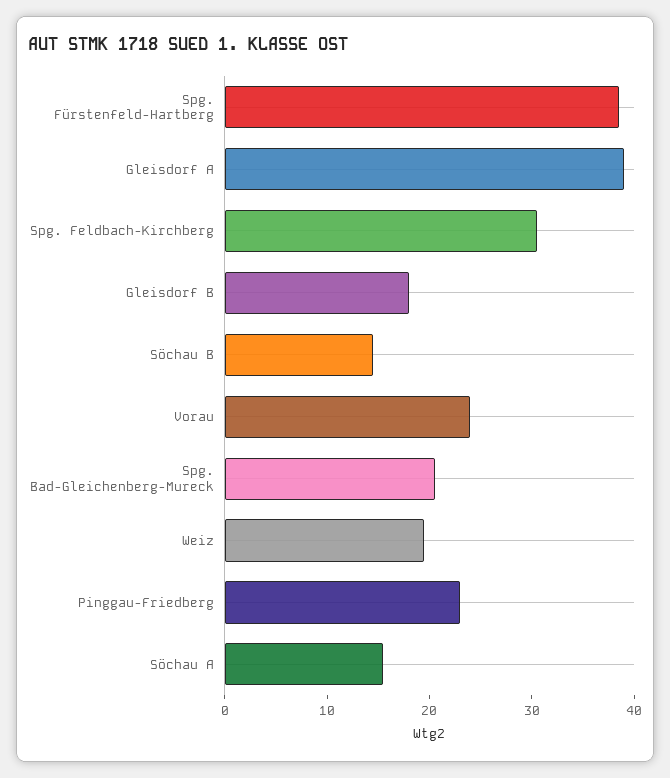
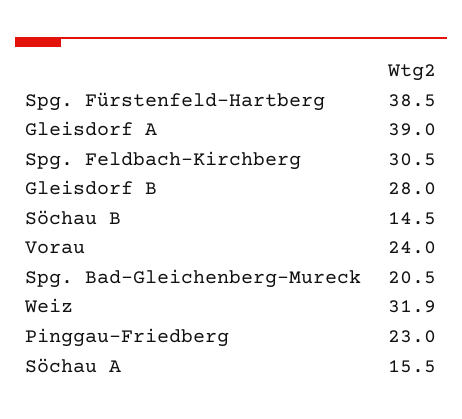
Gleisdorf B: 18 -> 28
Weiz: 20 -> 31.9

